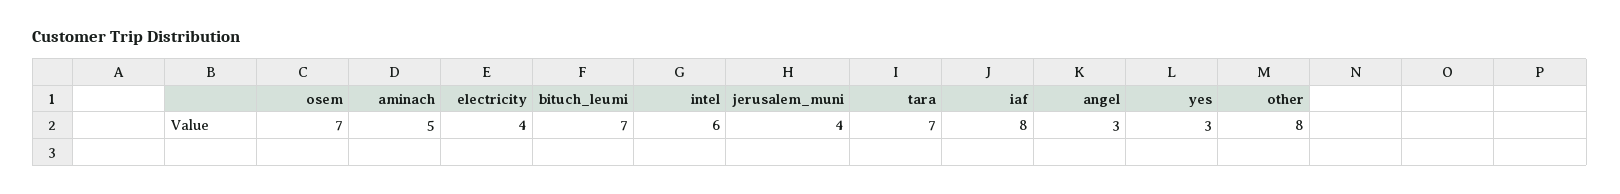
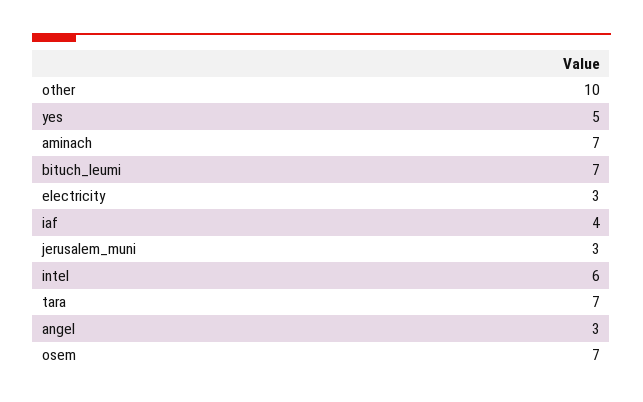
aminach: 5 -> 7
electricity: 4 -> 3
jerusalem_muni: 4 -> 3
iaf: 8 -> 4
yes: 3 -> 5
other: 8 -> 10

